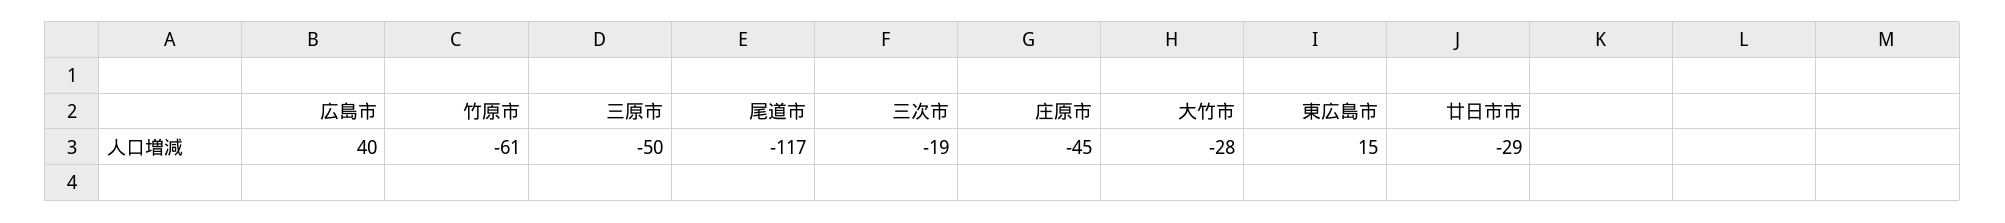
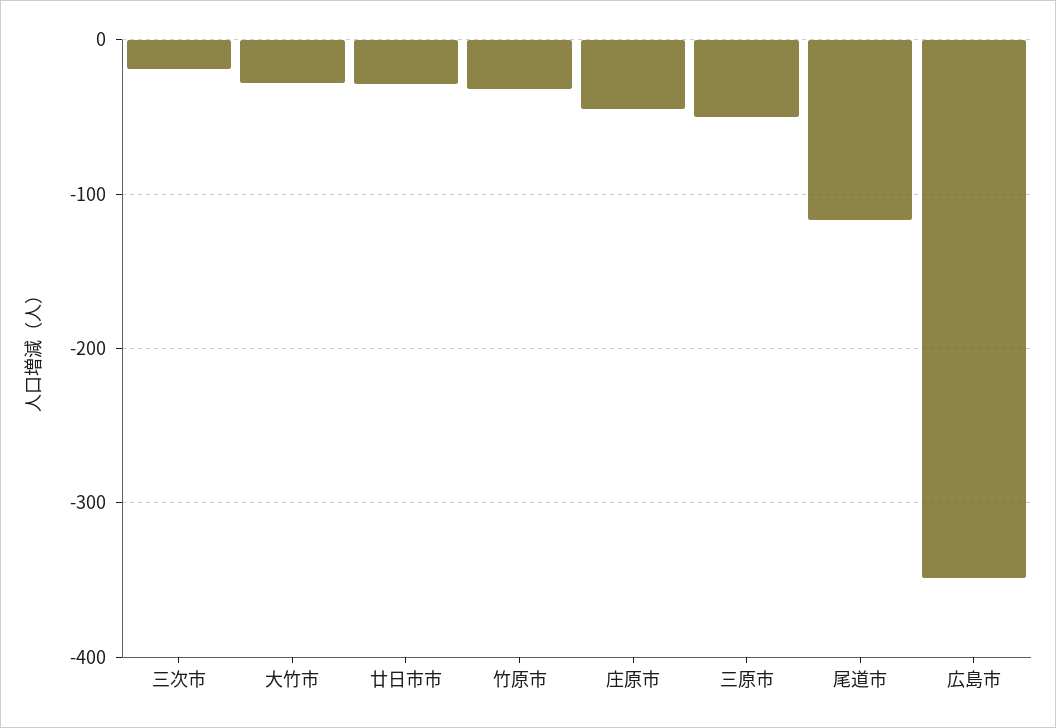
広島市: 40 -> -350
竹原市: -61 -> -30
東広島市: 15 -> none

